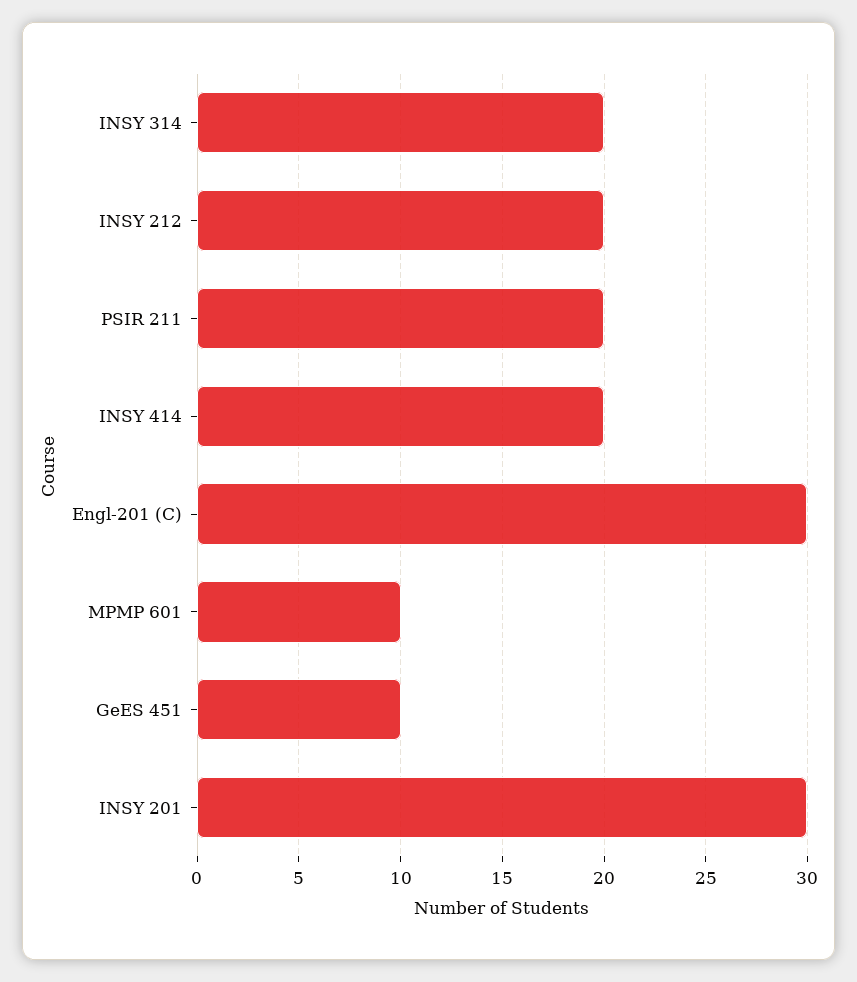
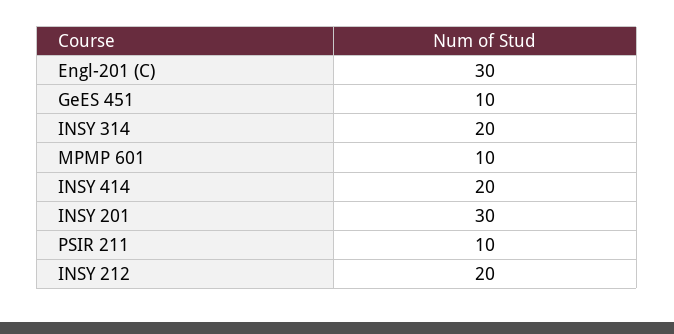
PSIR 211: 20 -> 10

